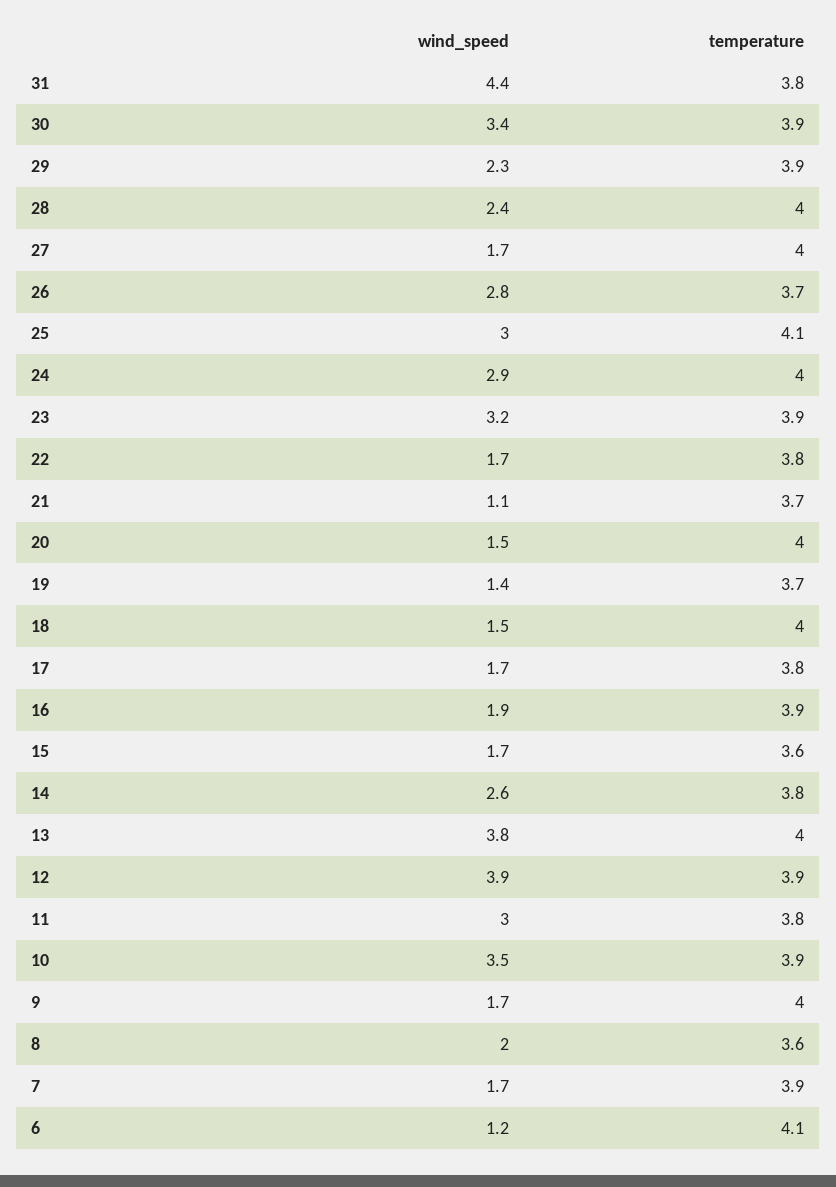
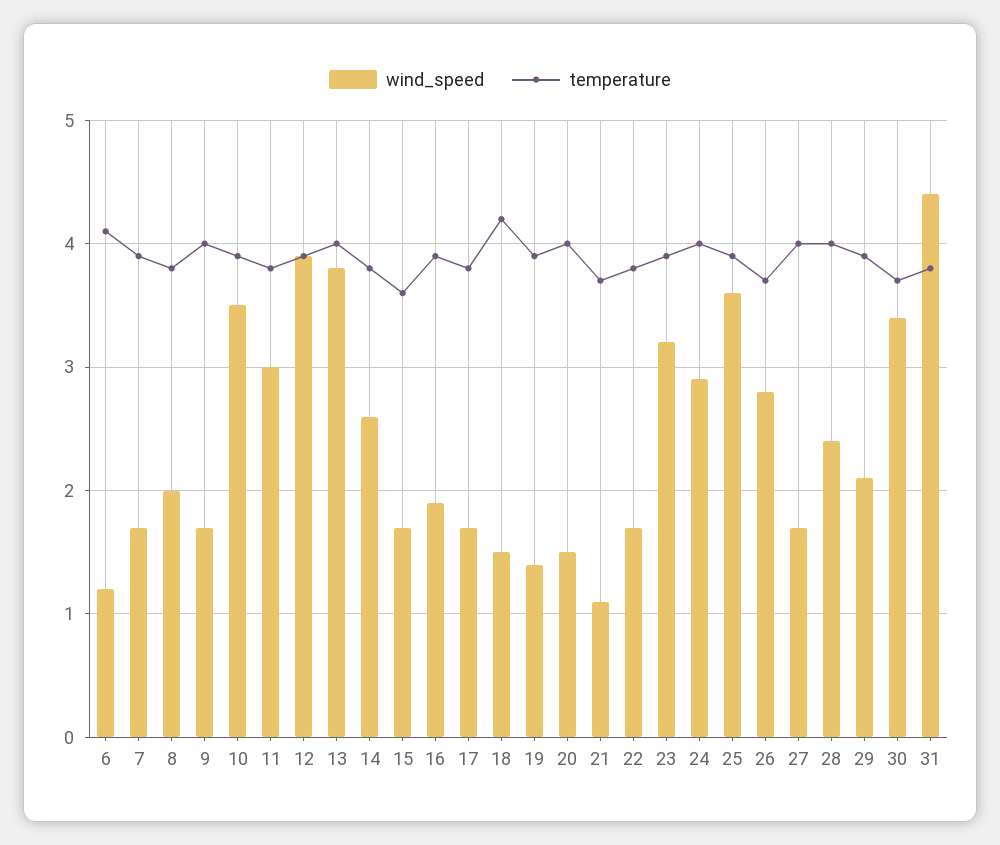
temperature, 30: 3.9 -> 3.7
wind_speed, 29: 2.3 -> 2.1
wind_speed, 25: 3 -> 3.6
temperature, 25: 4.1 -> 3.9
temperature, 19: 3.7 -> 3.9
temperature, 18: 4 -> 4.2
temperature, 8: 3.6 -> 3.8

